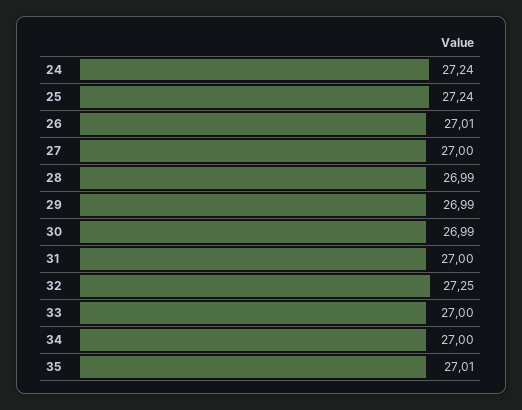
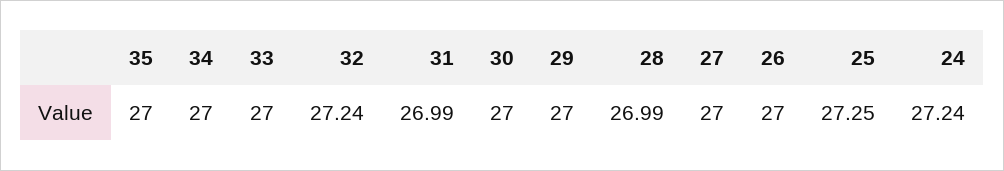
25: 27.24 -> 27.25
26: 27.01 -> 27
29: 26.99 -> 27
30: 26.99 -> 27
31: 27 -> 26.99
32: 27.25 -> 27.24
35: 27.01 -> 27

